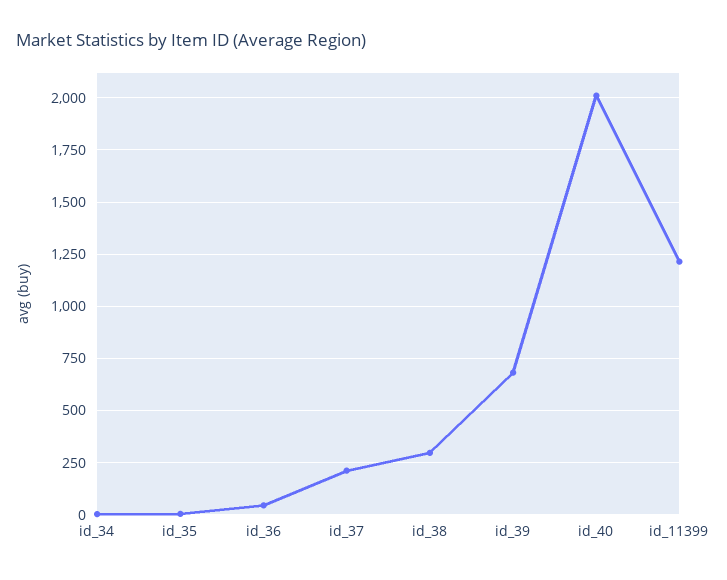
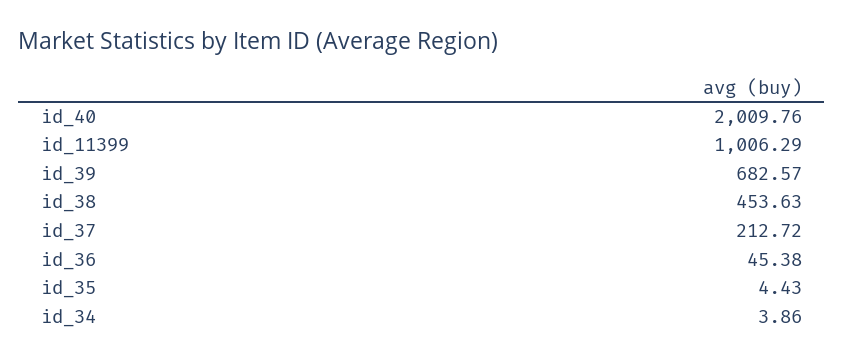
id_38: 300 -> 453.63
id_11399: 1200 -> 1006.29

